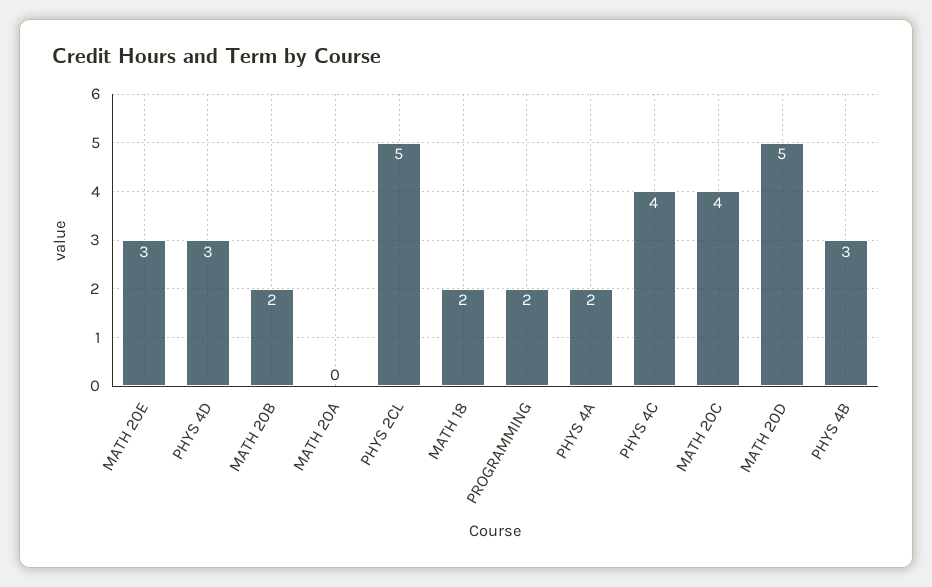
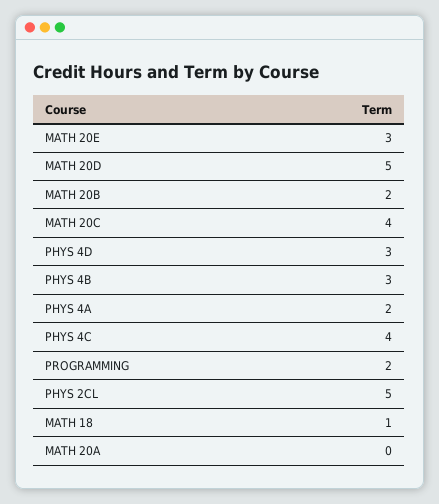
MATH 18: 2 -> 1

